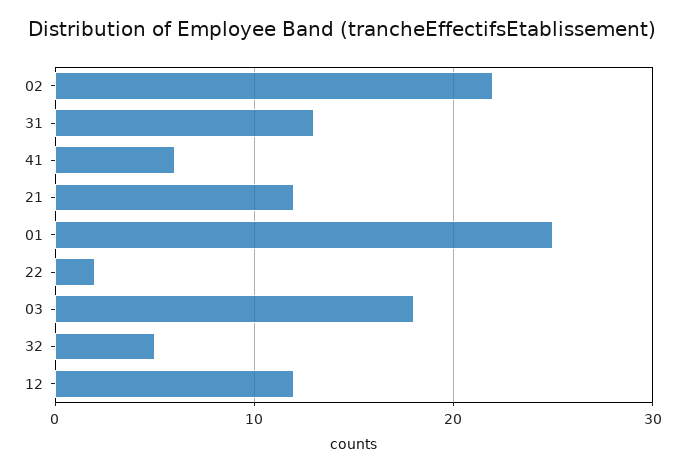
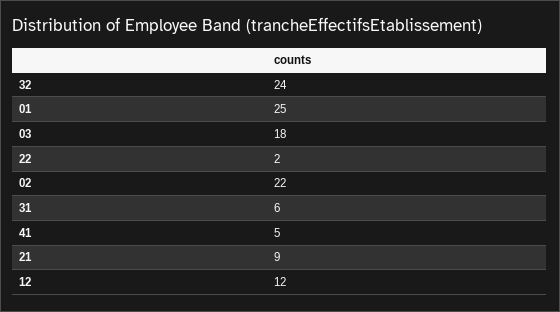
31: 13 -> 6
41: 6 -> 5
21: 12 -> 9
32: 5 -> 24

